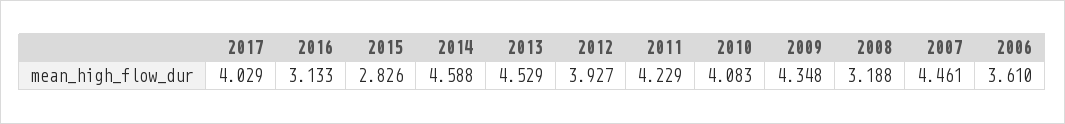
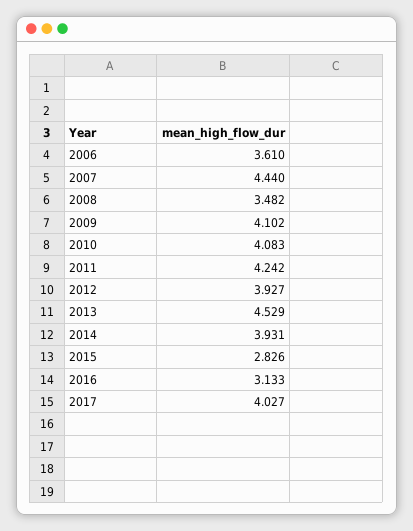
2017: 4.029 -> 4.027
2014: 4.588 -> 3.931
2011: 4.229 -> 4.242
2009: 4.348 -> 4.102
2008: 3.188 -> 3.482
2007: 4.461 -> 4.44

